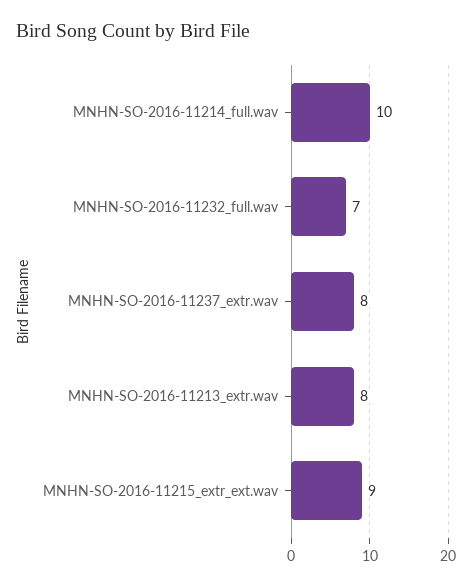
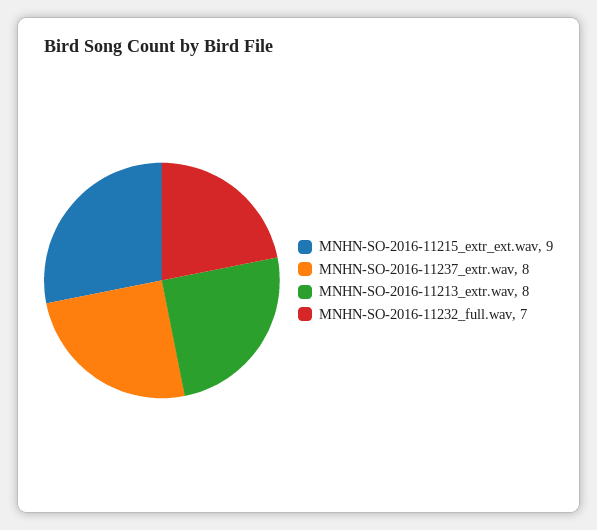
MNHN-SO-2016-11214_full.wav: 10 -> none

